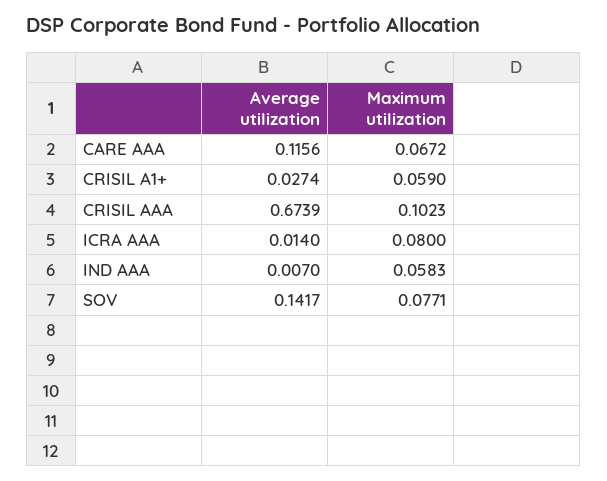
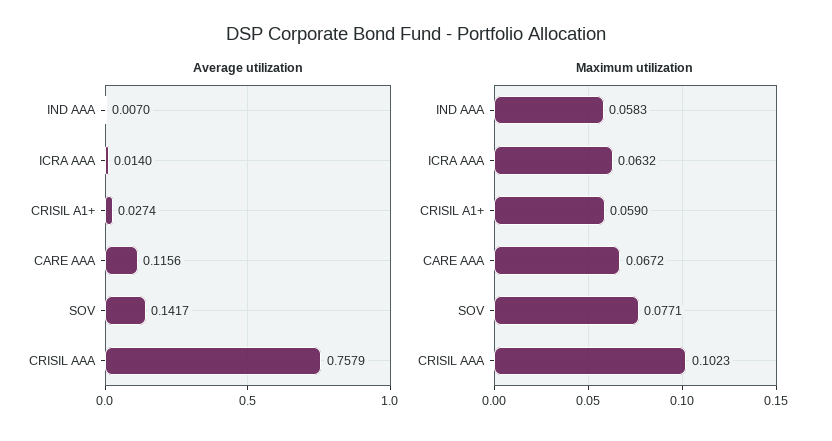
Average utilization, CRISIL AAA: 0.6739 -> 0.7579
Maximum utilization, ICRA AAA: 0.08 -> 0.0632

